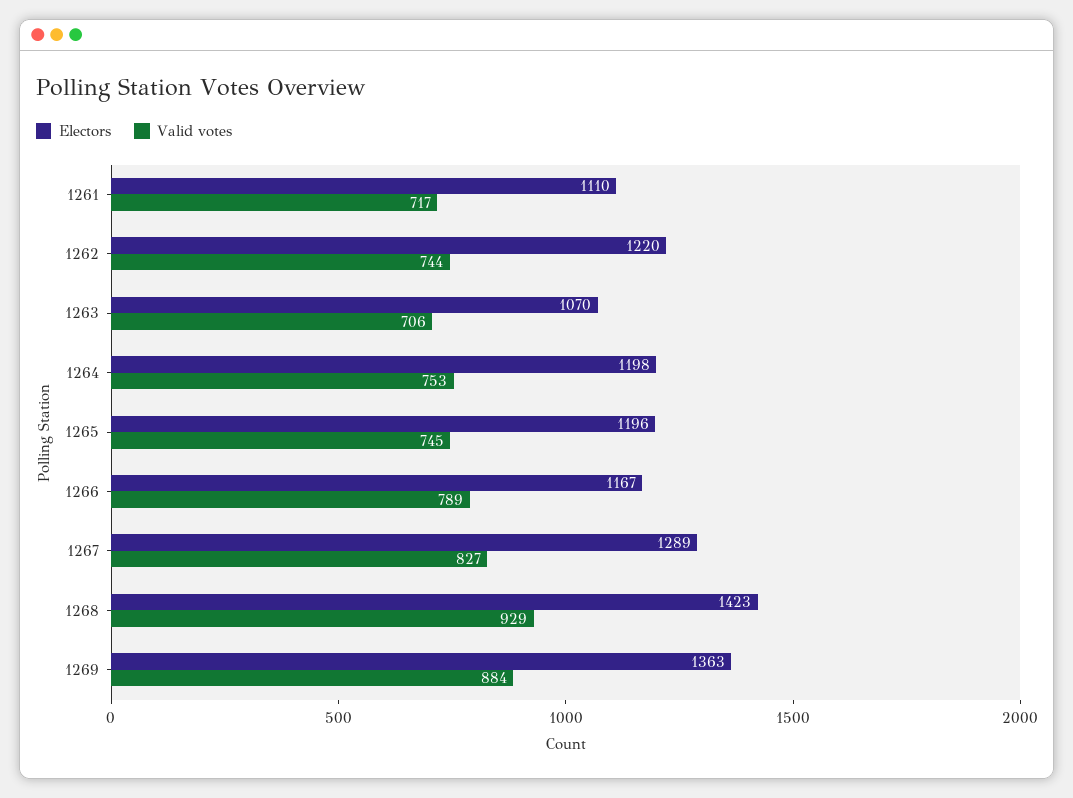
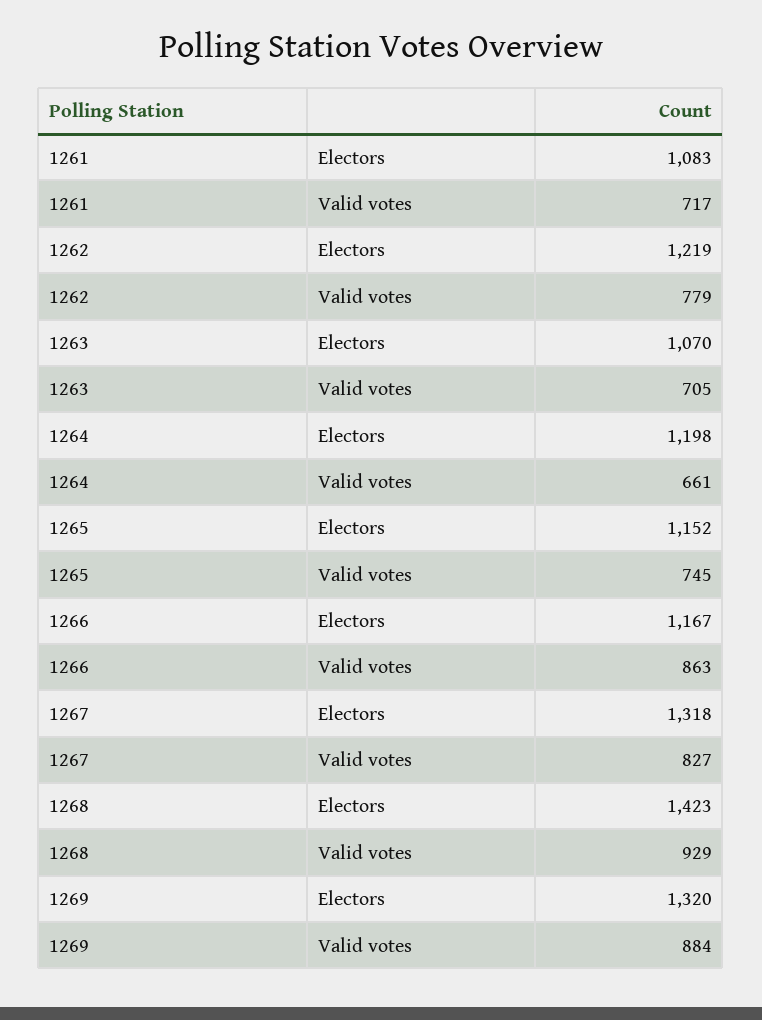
Electors, 1261: 1110 -> 1083
Electors, 1262: 1220 -> 1219
Valid votes, 1262: 744 -> 779
Valid votes, 1263: 706 -> 705
Valid votes, 1264: 753 -> 661
Electors, 1265: 1196 -> 1152
Valid votes, 1266: 789 -> 863
Electors, 1267: 1289 -> 1318
Electors, 1269: 1363 -> 1320

